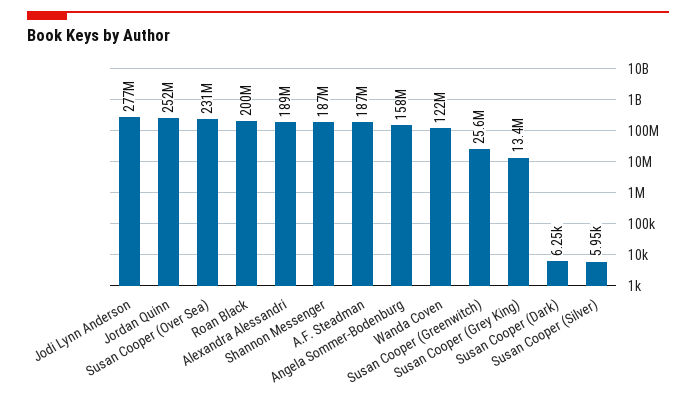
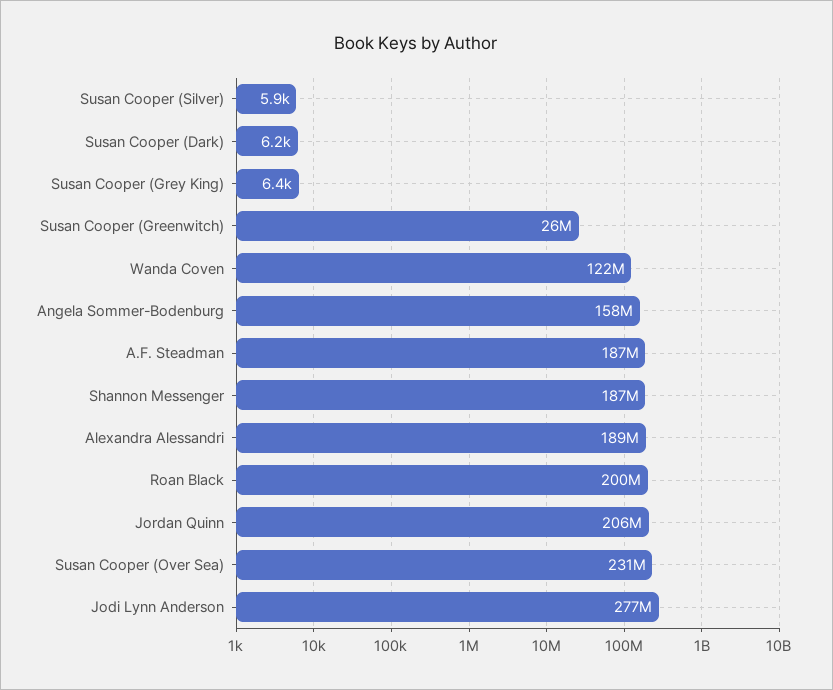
Jordan Quinn: 252000000 -> 206000000
Susan Cooper (Grey King): 13400000 -> 6400

